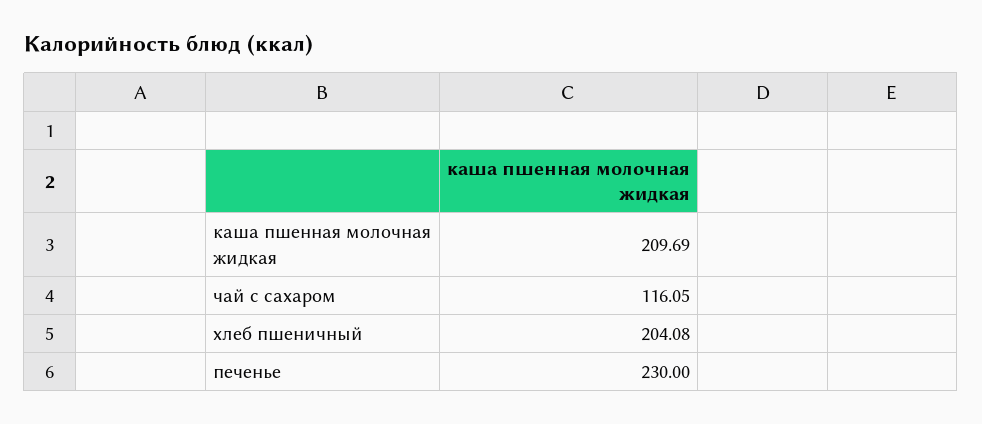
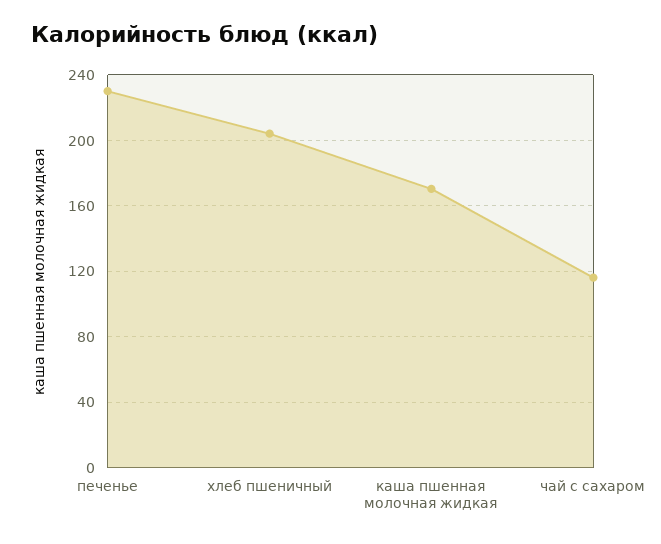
каша пшенная молочная жидкая: 209.69 -> 170

